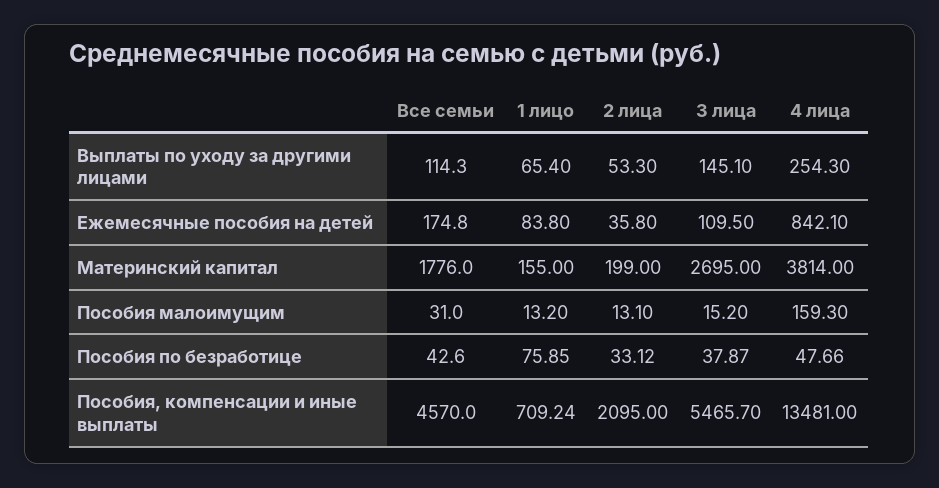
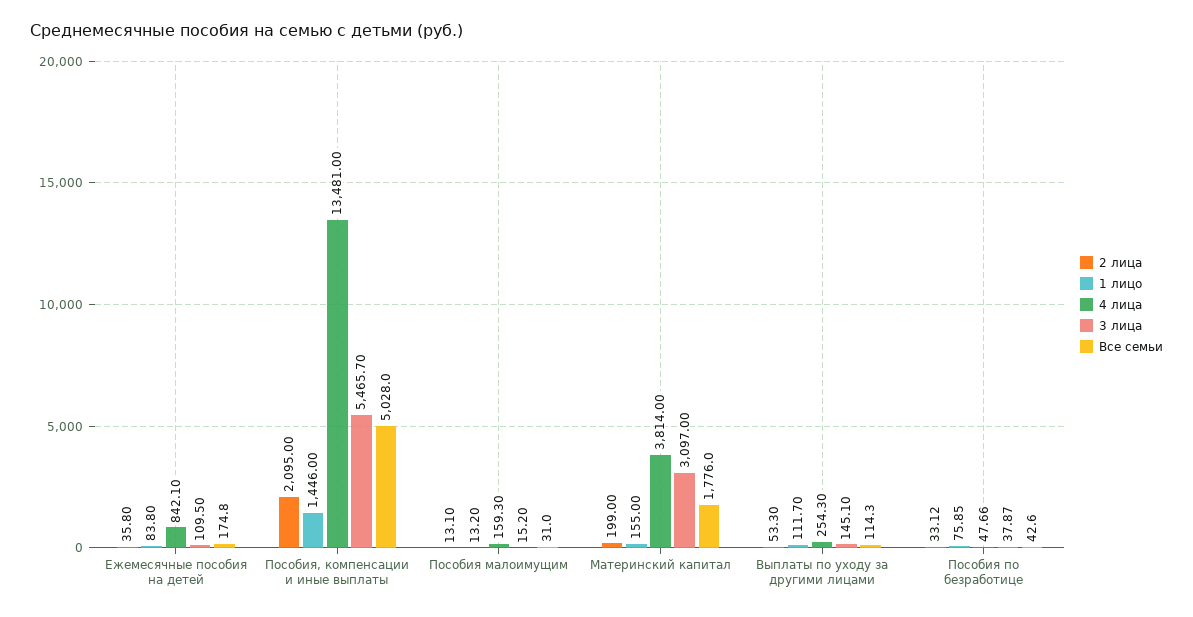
1 лицо, Выплаты по уходу за другими лицами: 65.4 -> 111.7
3 лица, Материнский капитал: 2695 -> 3097
Все семьи, Пособия, компенсации и иные выплаты: 4570 -> 5028
1 лицо, Пособия, компенсации и иные выплаты: 709.24 -> 1446

